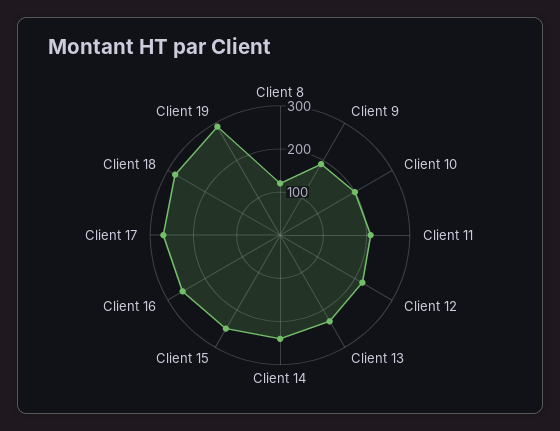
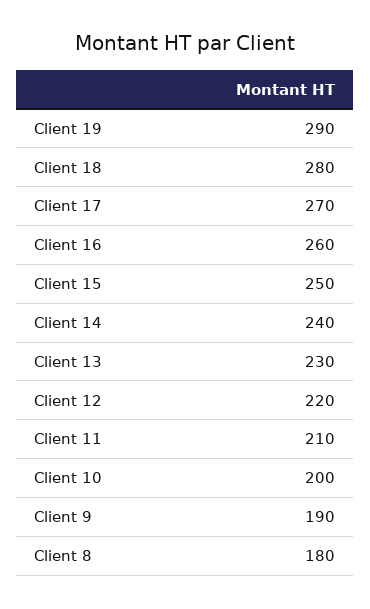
Client 8: 120 -> 180

